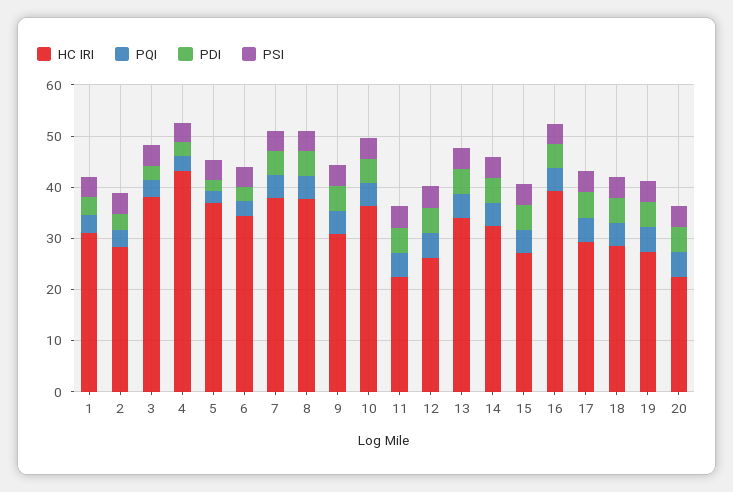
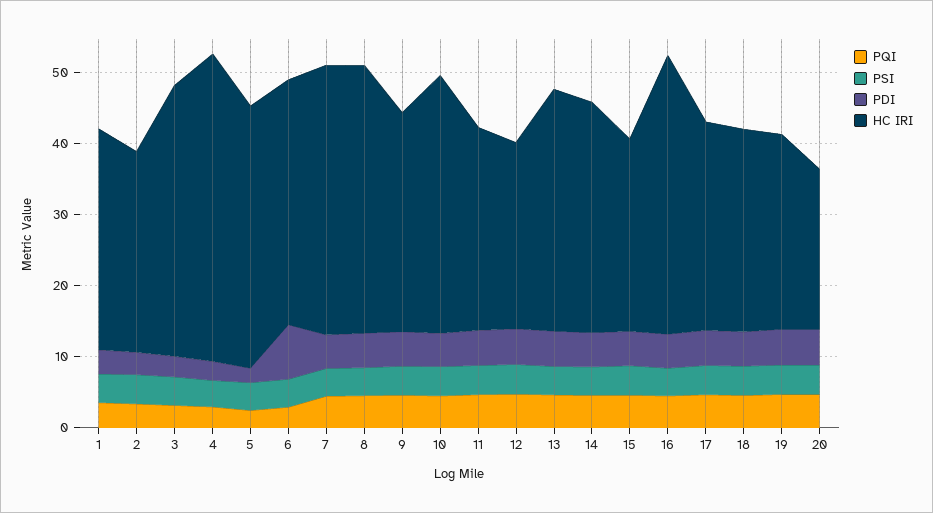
PDI, 6: 2 -> 8
HC IRI, 11: 22 -> 28

